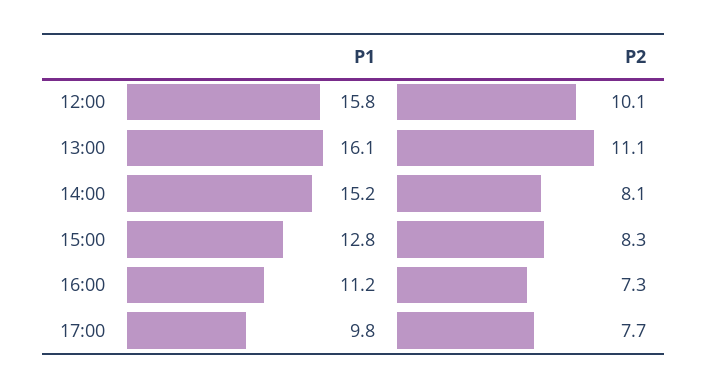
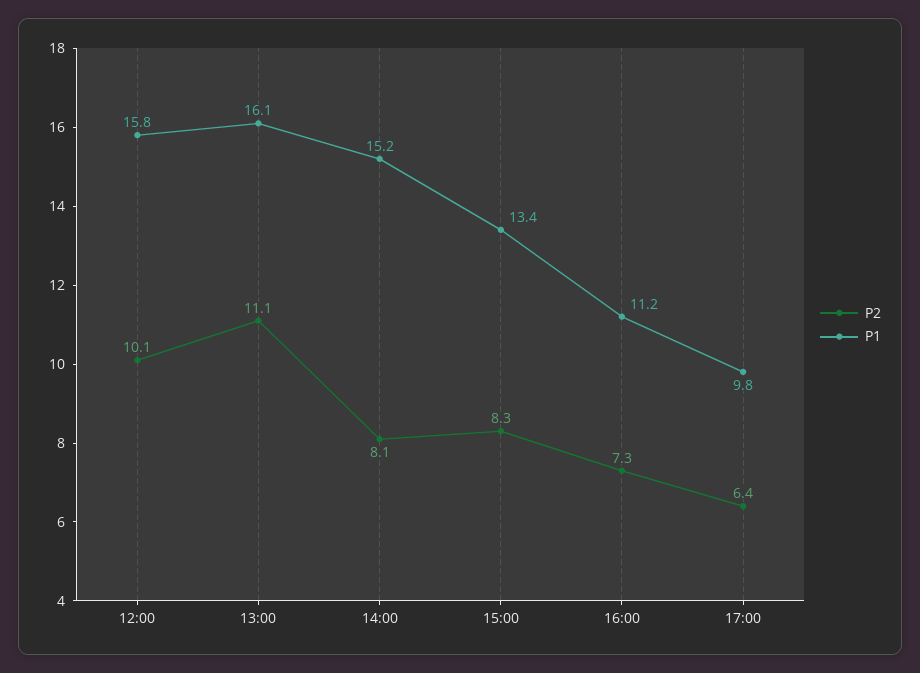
P1, 15:00: 12.8 -> 13.4
P2, 17:00: 7.7 -> 6.4

